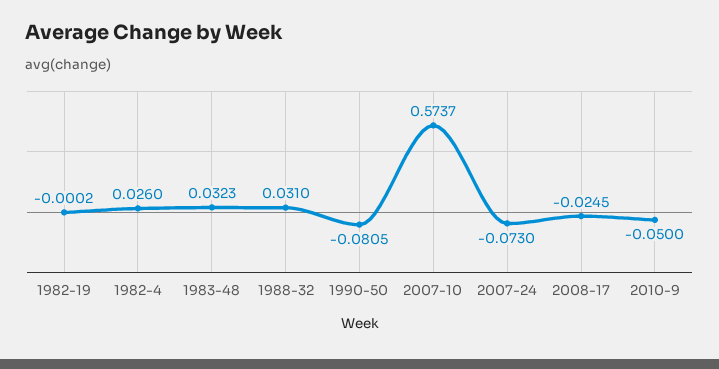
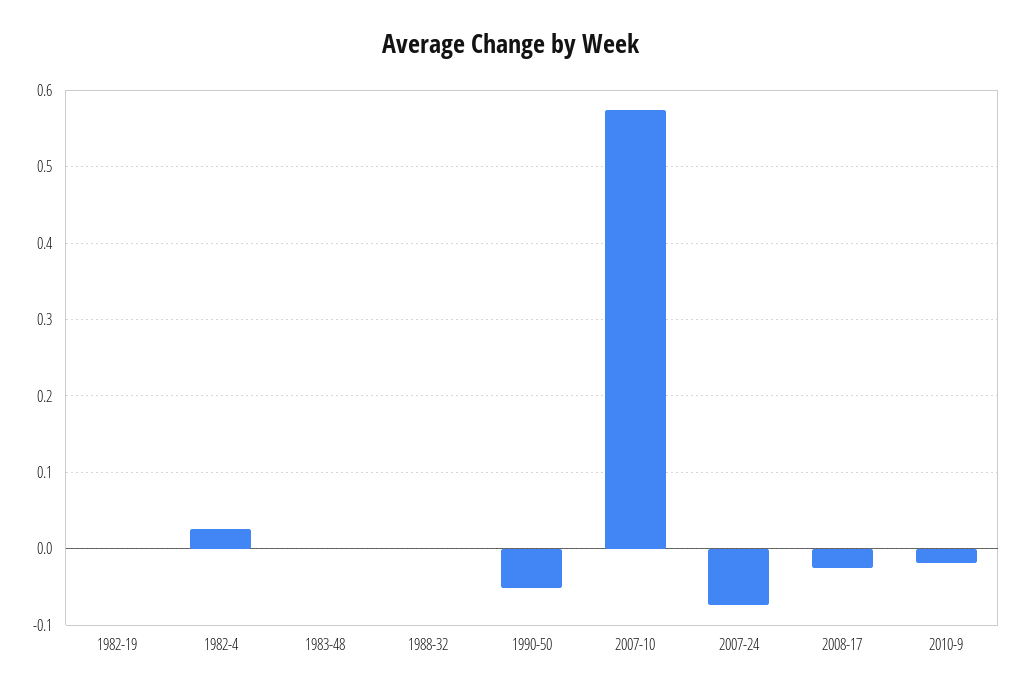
1983-48: 0.0323 -> 0
1988-32: 0.031 -> 0
1990-50: -0.0805 -> -0.05
2010-9: -0.05 -> -0.02

